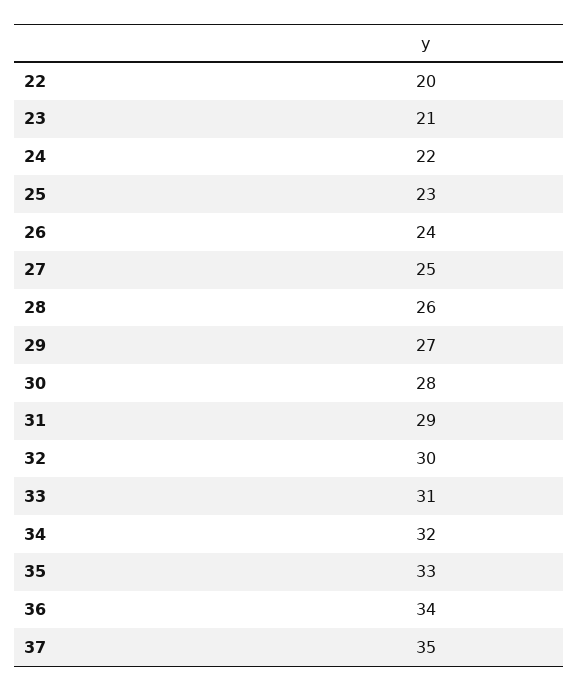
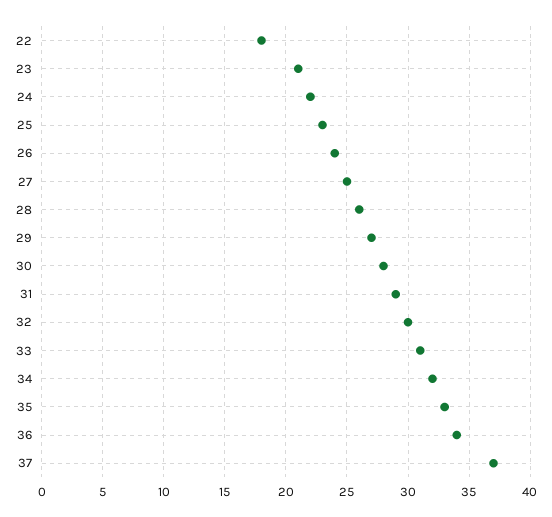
22: 20 -> 18
37: 35 -> 37

